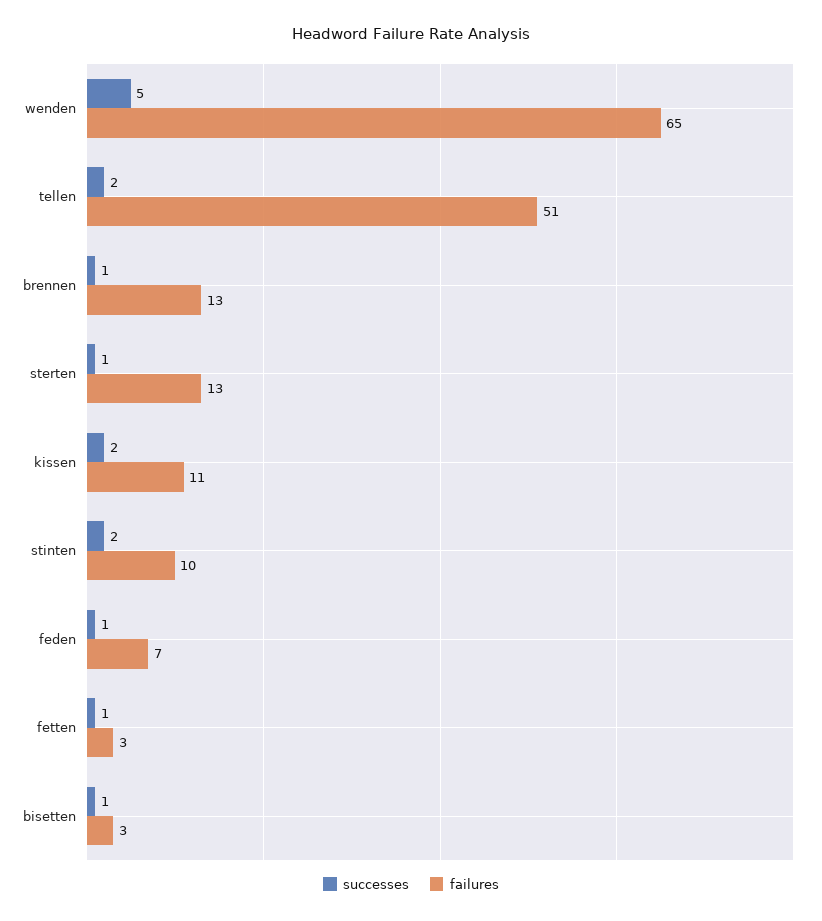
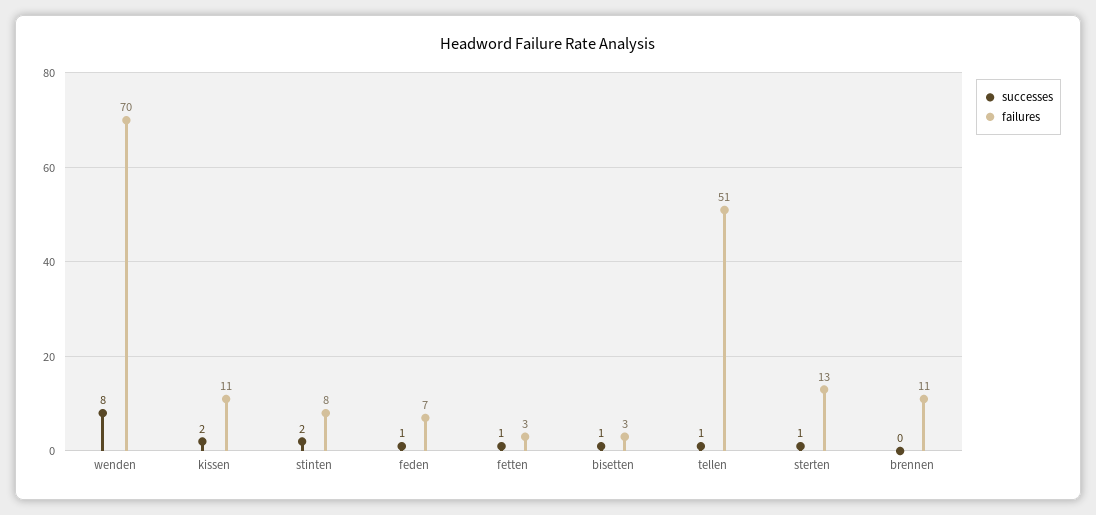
successes, wenden: 5 -> 8
failures, wenden: 65 -> 70
successes, tellen: 2 -> 1
successes, brennen: 1 -> 0
failures, brennen: 13 -> 11
failures, stinten: 10 -> 8

